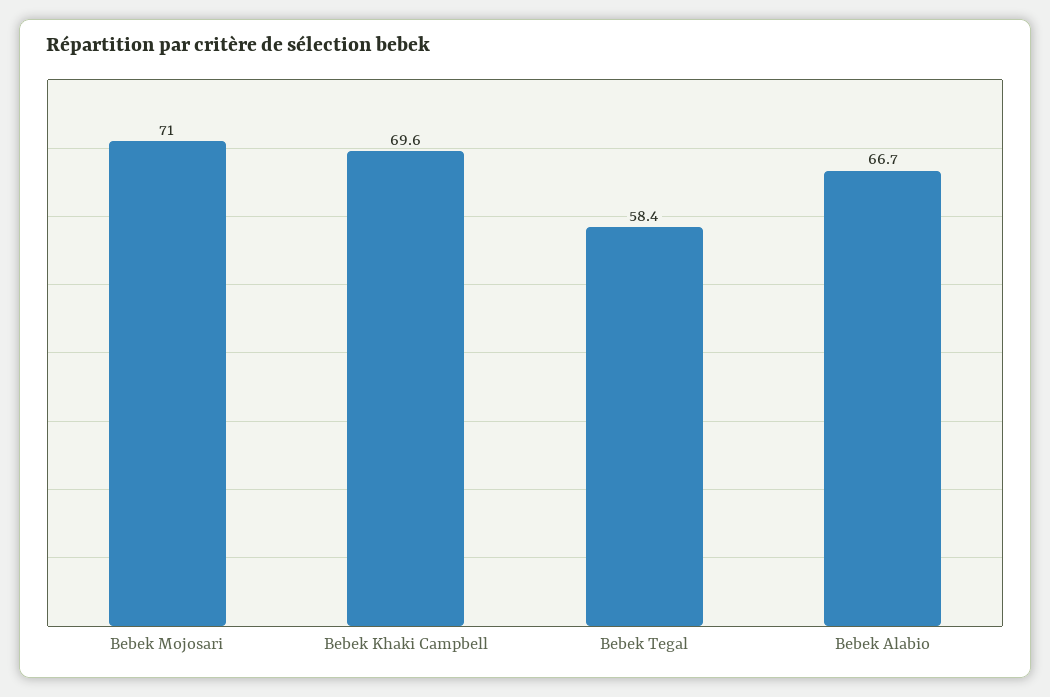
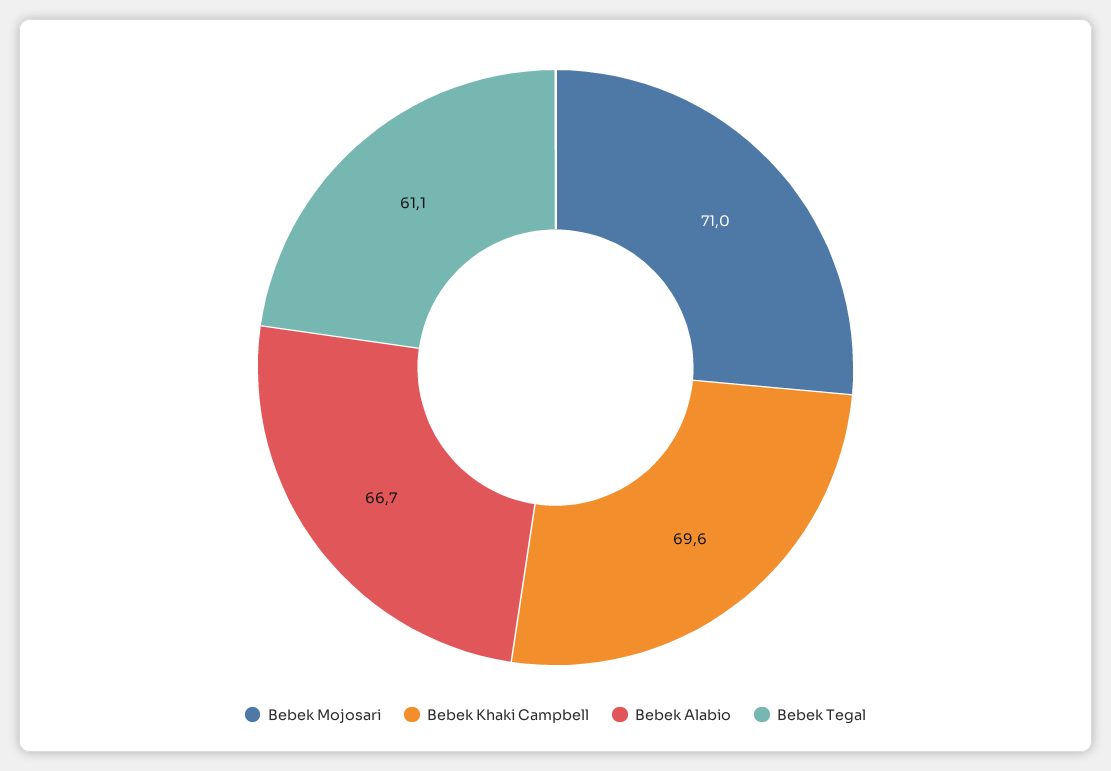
Bebek Tegal: 58.4 -> 61.1

